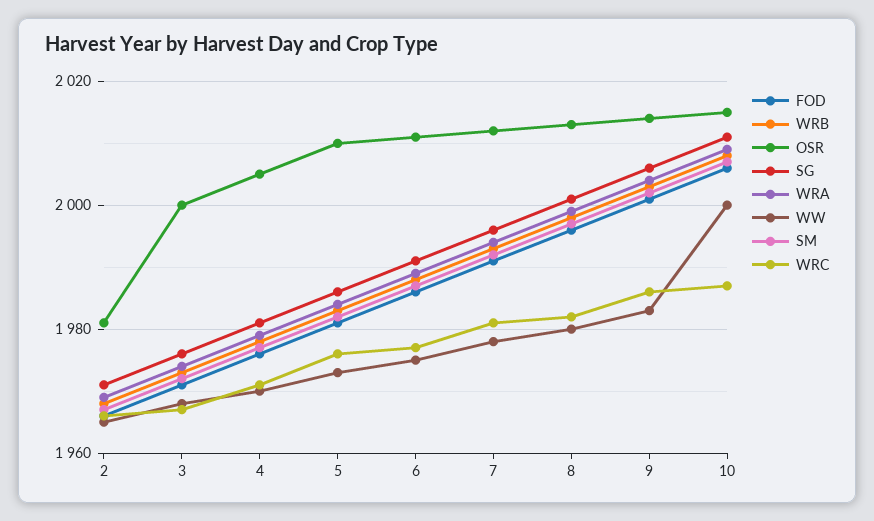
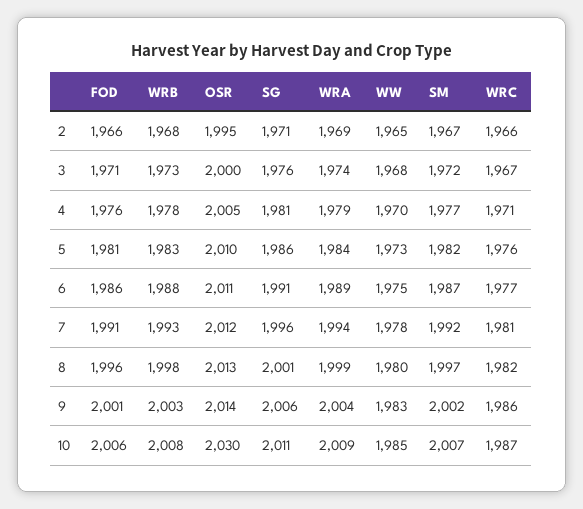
OSR, 2: 1980 -> 1995
OSR, 10: 2015 -> 2030
WW, 10: 2000 -> 1985

